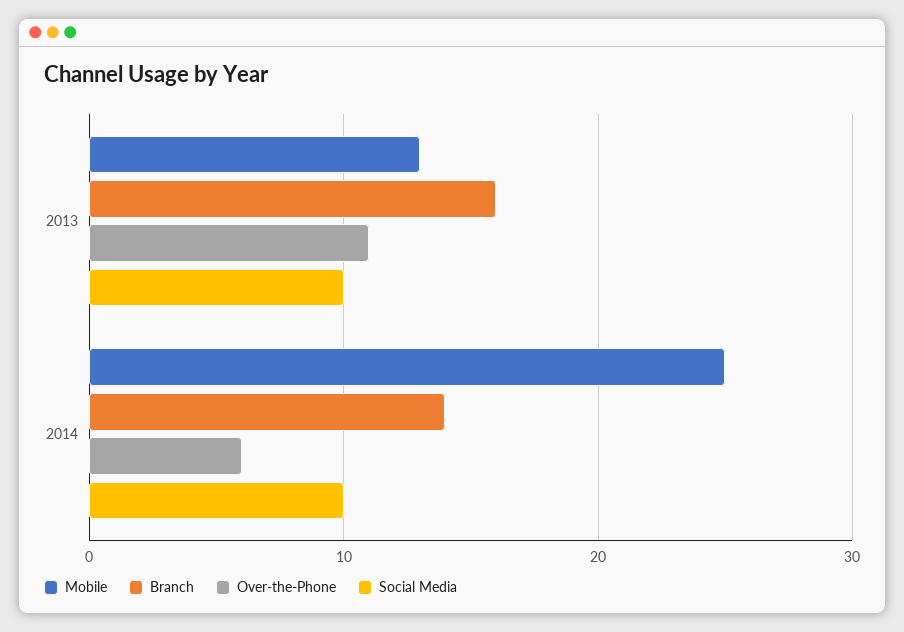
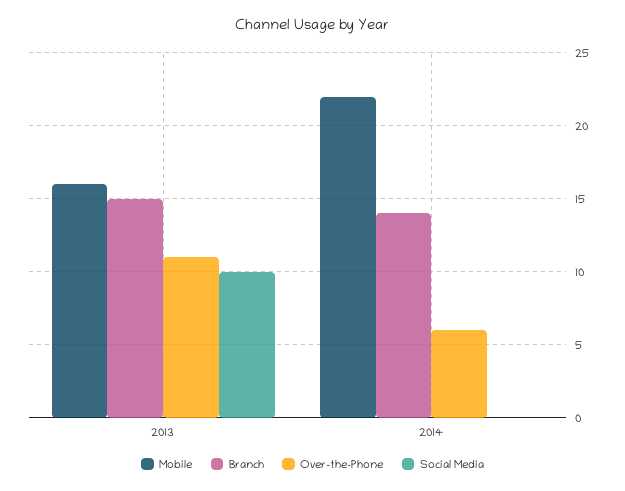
Mobile, 2013: 13 -> 16
Branch, 2013: 16 -> 15
Mobile, 2014: 25 -> 22
Social Media, 2014: 10 -> 0

